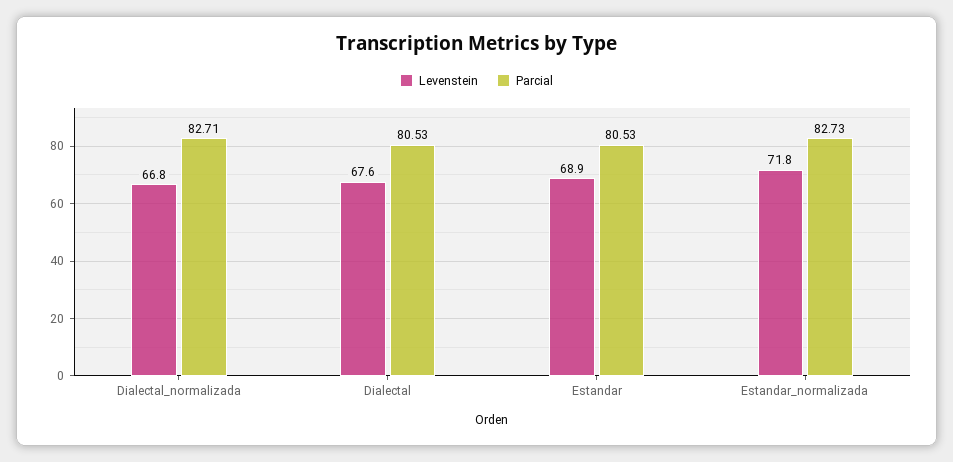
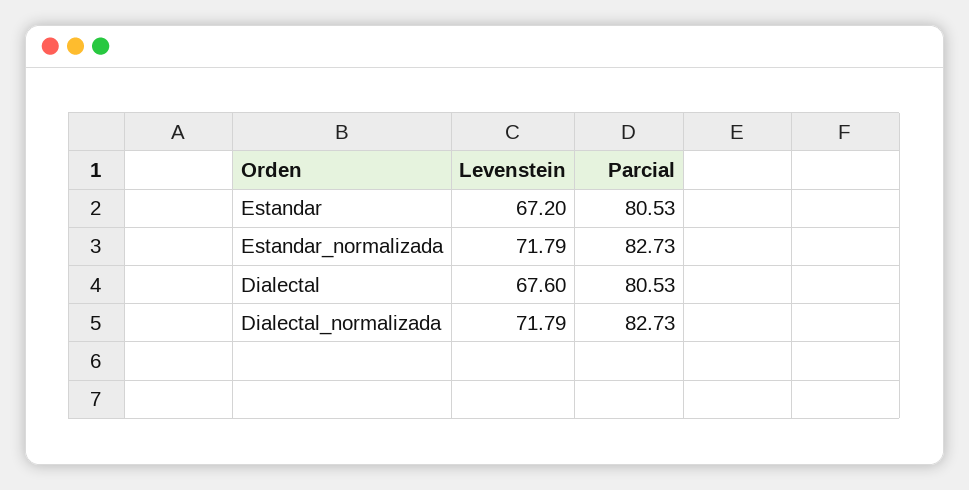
Levenstein, Dialectal_normalizada: 66.8 -> 71.79
Parcial, Dialectal_normalizada: 82.71 -> 82.73
Levenstein, Estandar: 68.9 -> 67.2

